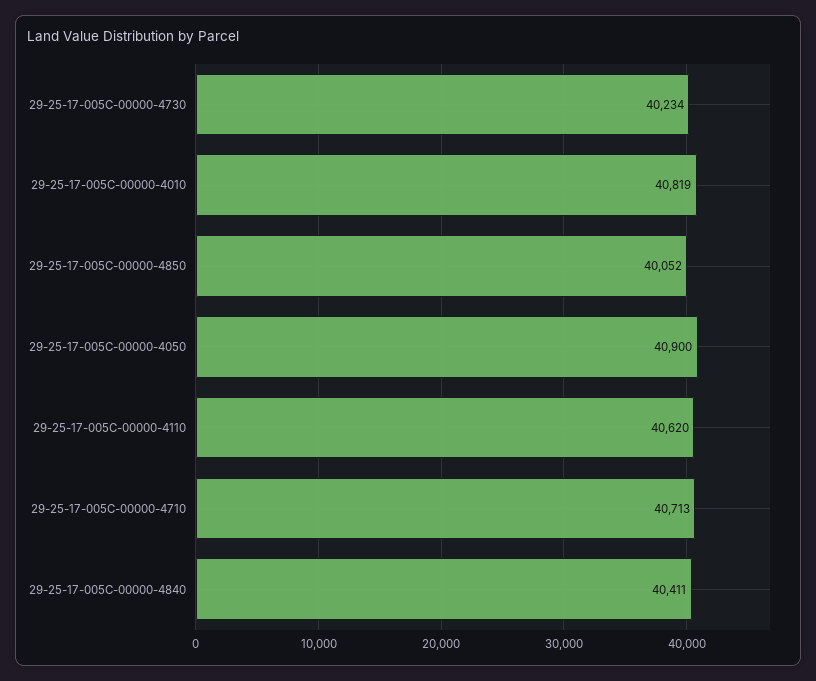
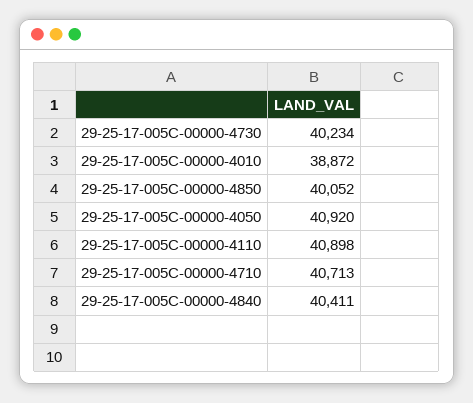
29-25-17-005C-00000-4010: 40819 -> 38872
29-25-17-005C-00000-4050: 40900 -> 40920
29-25-17-005C-00000-4110: 40620 -> 40898

